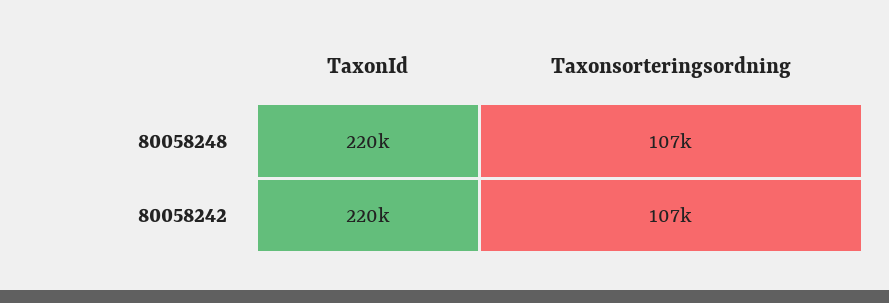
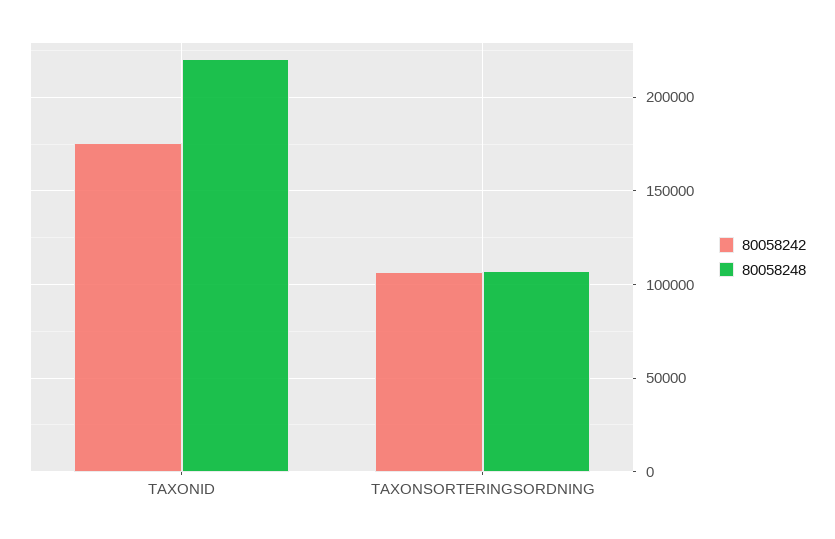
80058242, TaxonId: 220000 -> 175000

